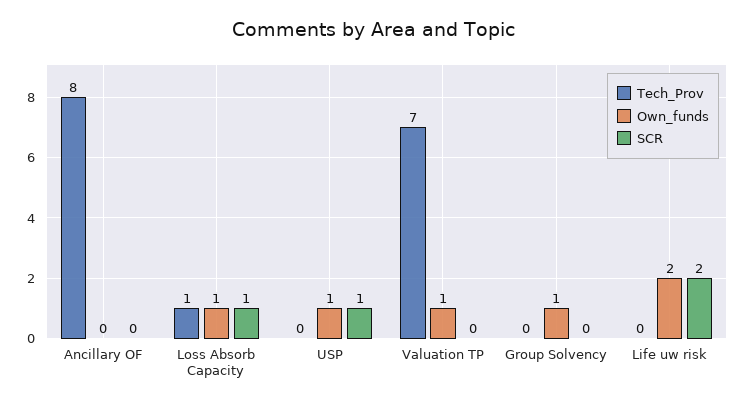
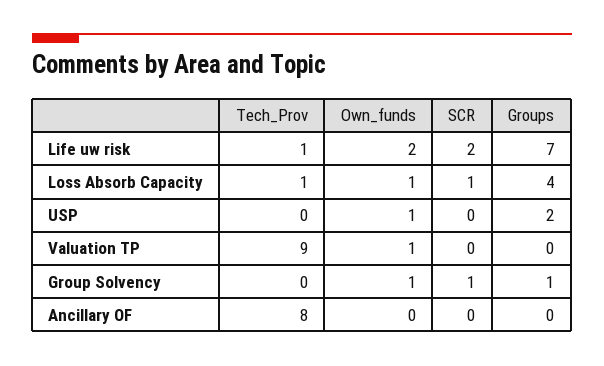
SCR, USP: 1 -> 0
Tech_Prov, Valuation TP: 7 -> 9
SCR, Group Solvency: 0 -> 1
Tech_Prov, Life uw risk: 0 -> 1
Groups, Life uw risk: none -> 7
Groups, Loss Absorb Capacity: none -> 4
Groups, USP: none -> 2
Groups, Valuation TP: none -> 0
Groups, Group Solvency: none -> 1
Groups, Ancillary OF: none -> 0

